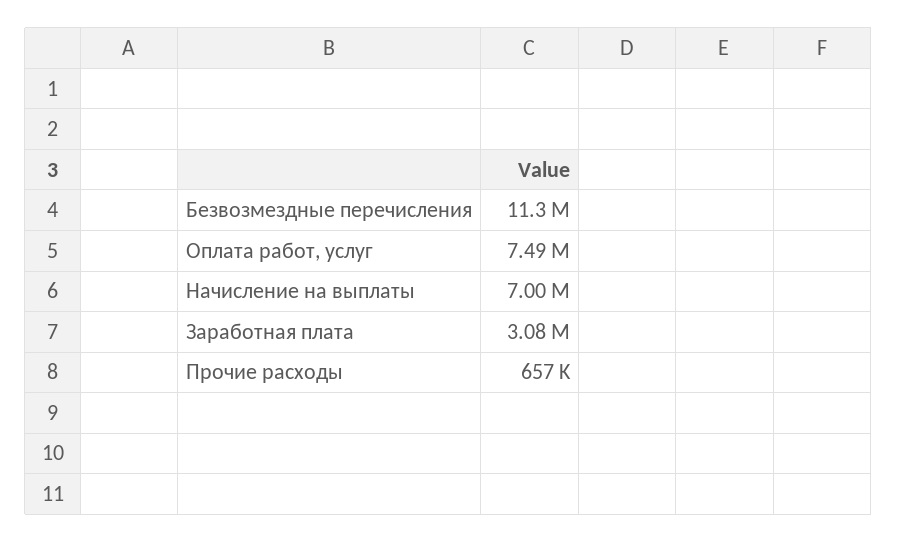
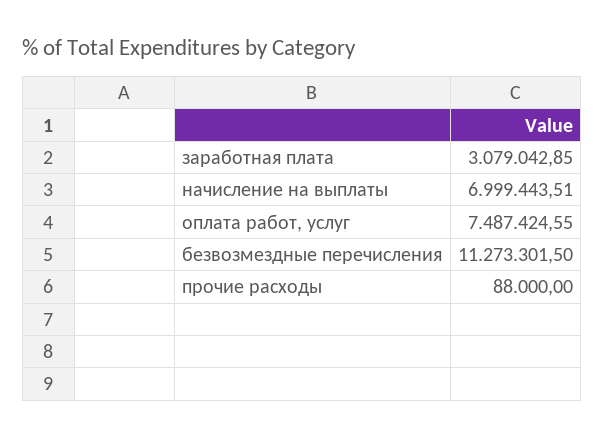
Прочие расходы: 657000 -> 88000

